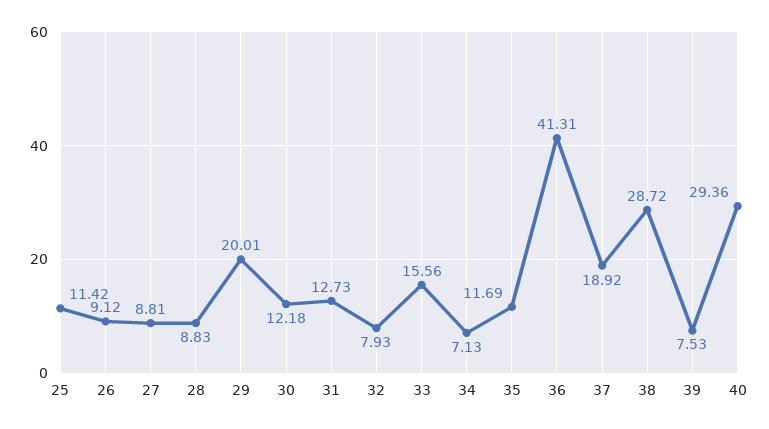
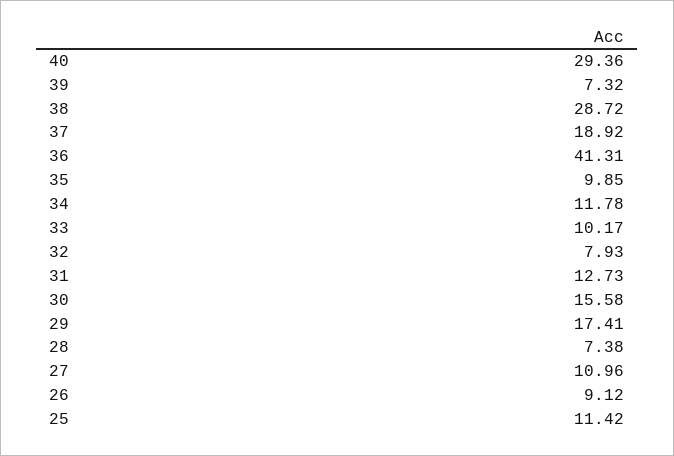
27: 8.81 -> 10.96
28: 8.83 -> 7.38
29: 20.01 -> 17.41
30: 12.18 -> 15.58
33: 15.56 -> 10.17
34: 7.13 -> 11.78
35: 11.69 -> 9.85
39: 7.53 -> 7.32

